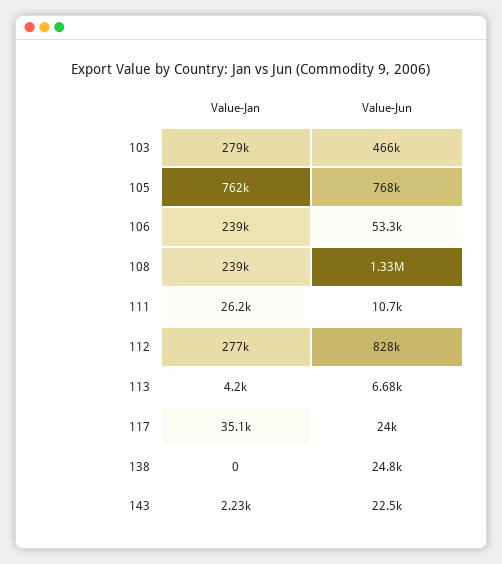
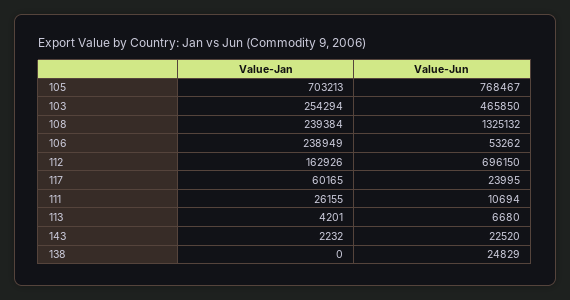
Value-Jan, 103: 279000 -> 254294
Value-Jan, 105: 762000 -> 703213
Value-Jan, 112: 277000 -> 162926
Value-Jun, 112: 828000 -> 696150
Value-Jan, 117: 35100 -> 60165

